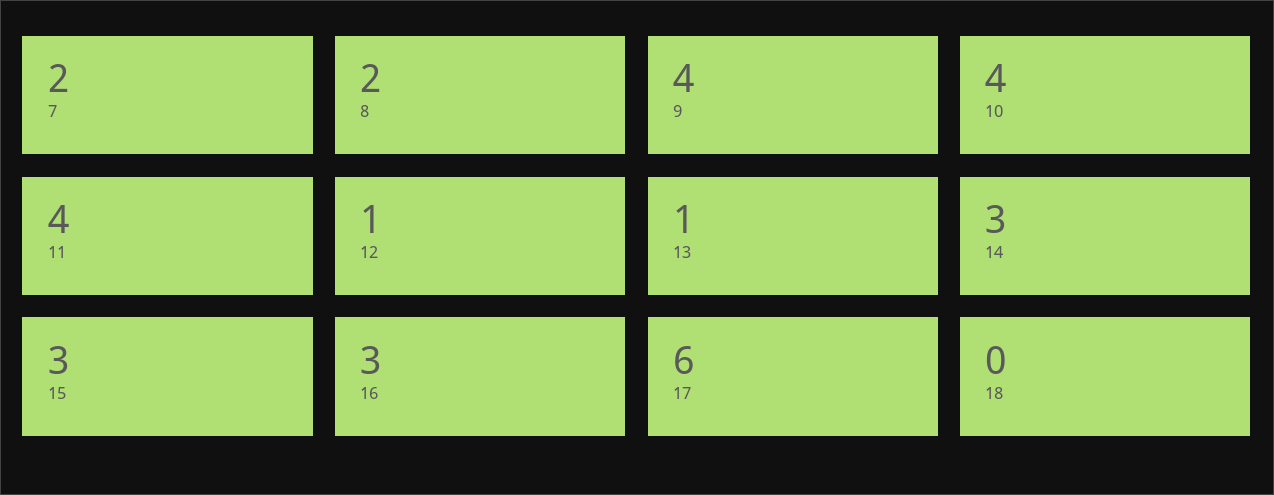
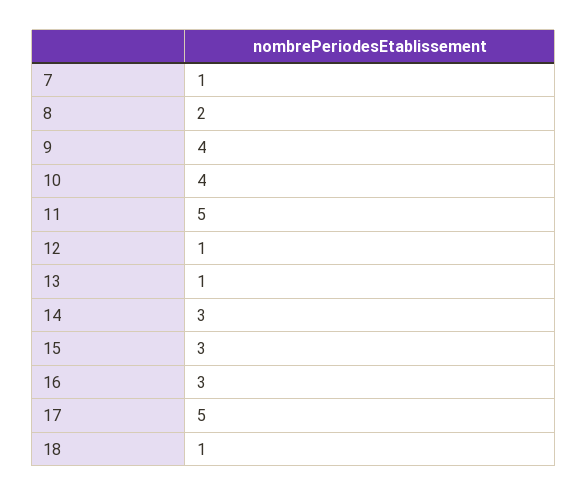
7: 2 -> 1
11: 4 -> 5
17: 6 -> 5
18: 0 -> 1

